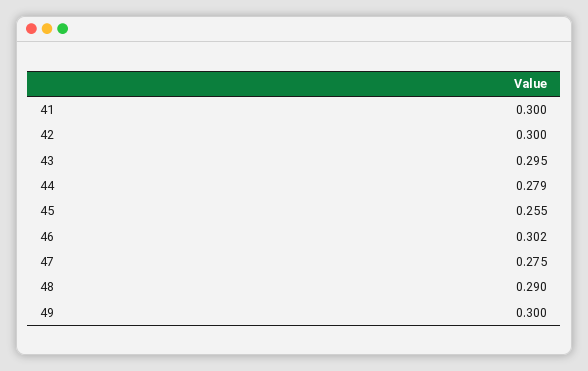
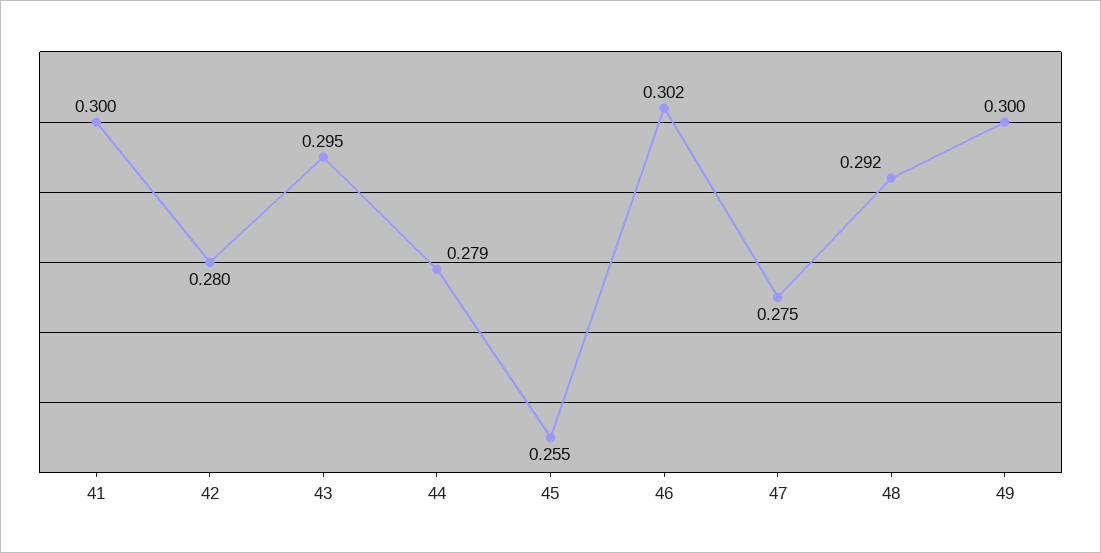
42: 0.3 -> 0.28
48: 0.29 -> 0.292

